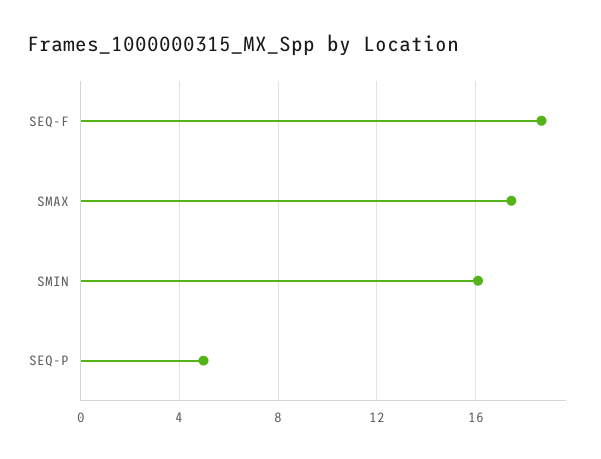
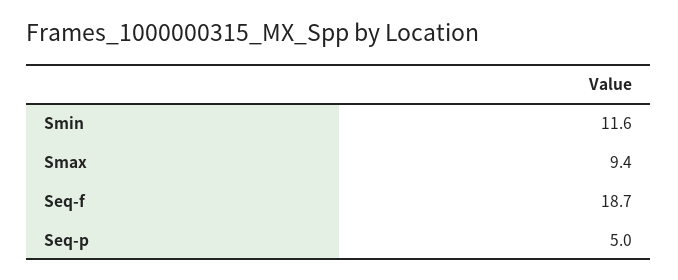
SMAX: 17.5 -> 9.4
SMIN: 16 -> 11.6

